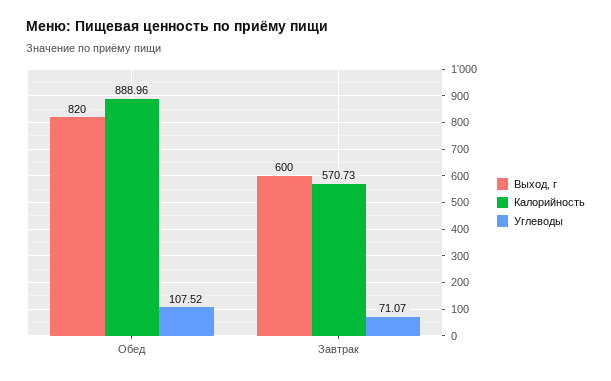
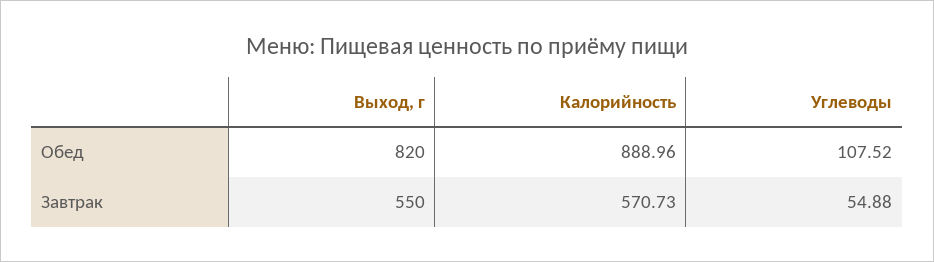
Выход, г, Завтрак: 600 -> 550
Углеводы, Завтрак: 71.07 -> 54.88

